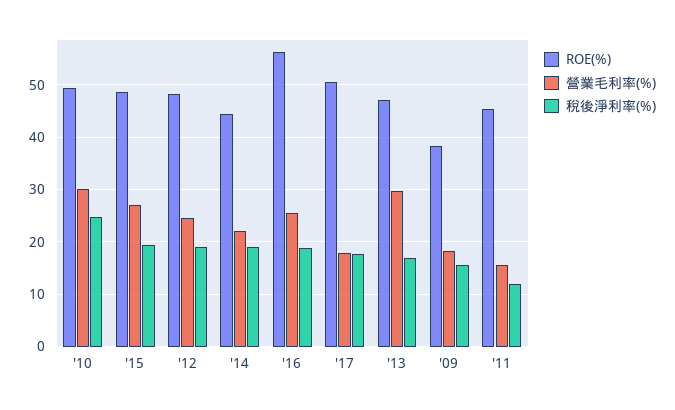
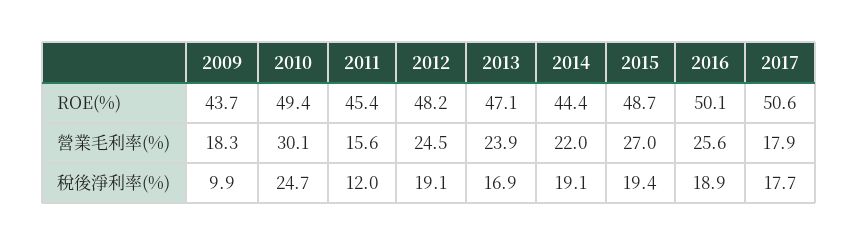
ROE(%), '16: 56 -> 50.1
營業毛利率(%), '13: 30 -> 23.9
ROE(%), '09: 38 -> 43.7
稅後淨利率(%), '09: 16 -> 9.9

